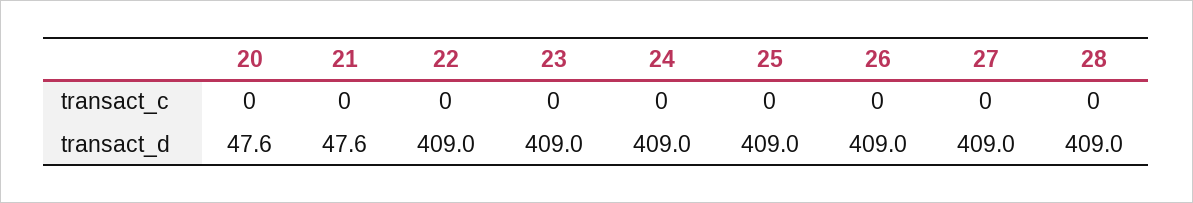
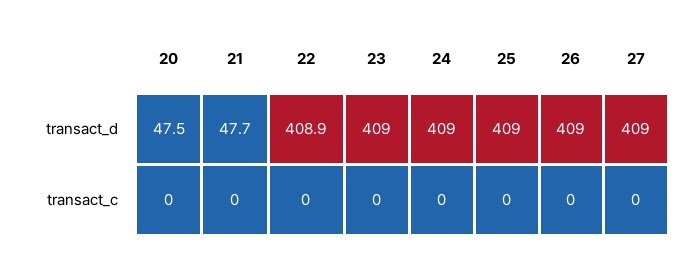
28, transact_c: 0 -> none
20, transact_d: 47.6 -> 47.5
21, transact_d: 47.6 -> 47.7
22, transact_d: 409 -> 408.9
28, transact_d: 409 -> none

